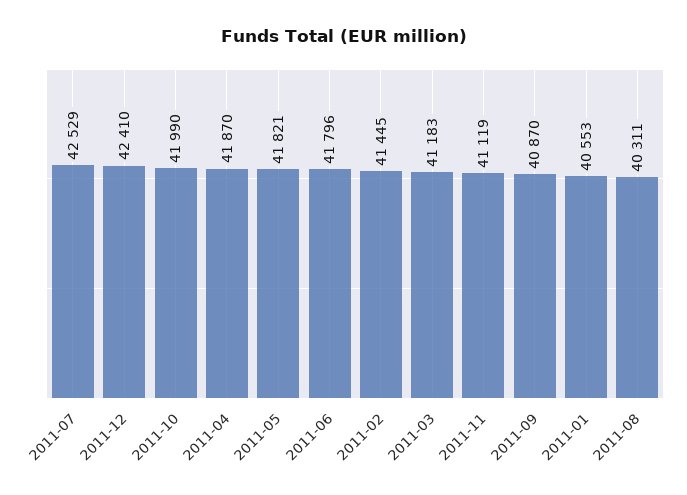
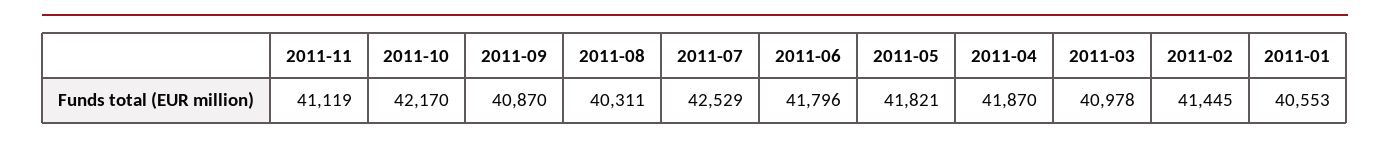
2011-12: 42410 -> none
2011-10: 41990 -> 42170
2011-03: 41183 -> 40978

